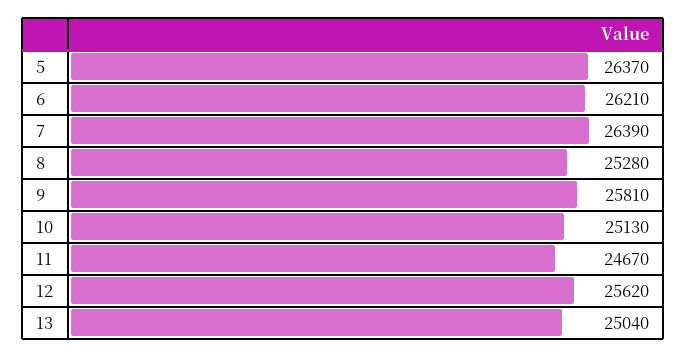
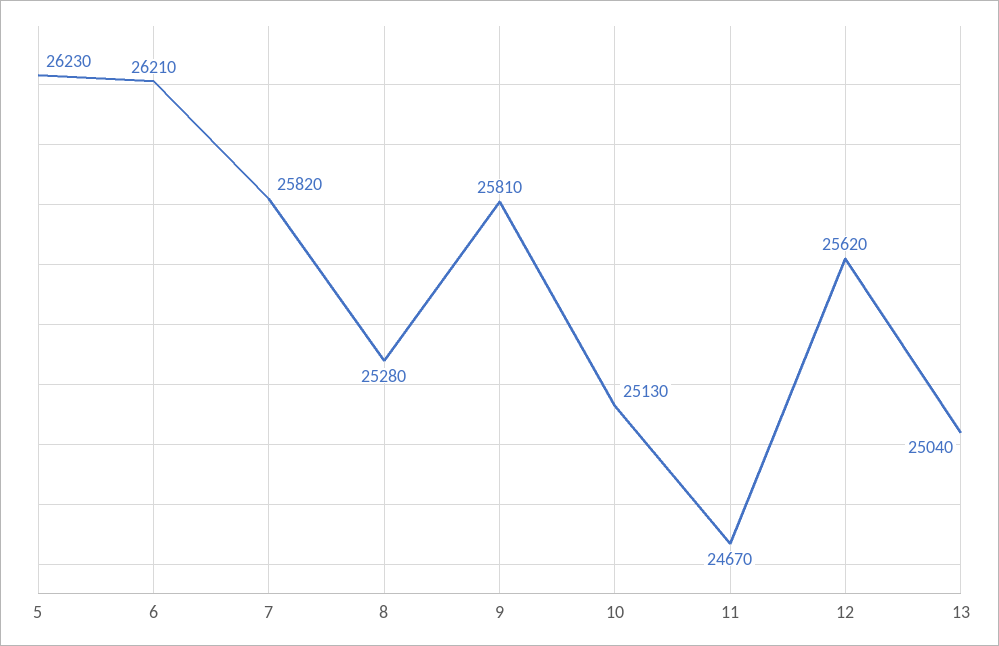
5: 26370 -> 26230
7: 26390 -> 25820

